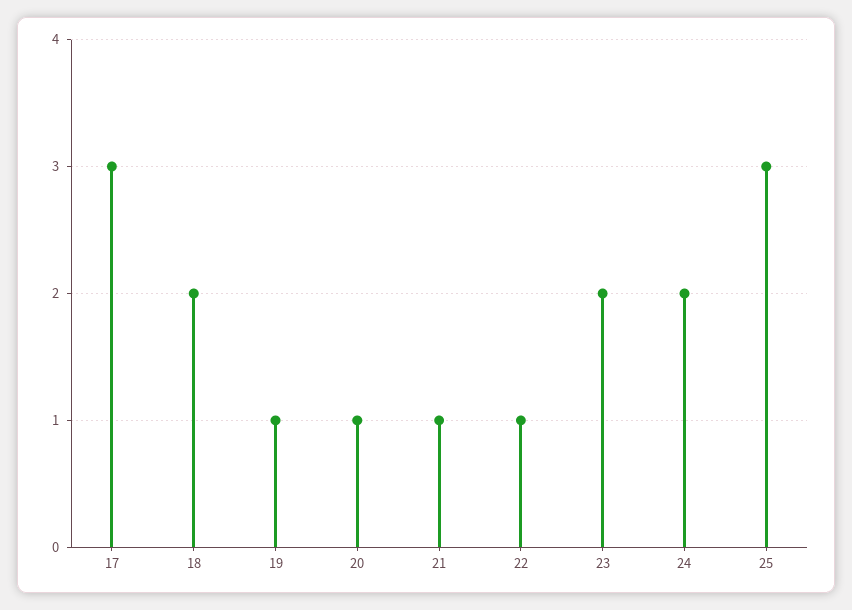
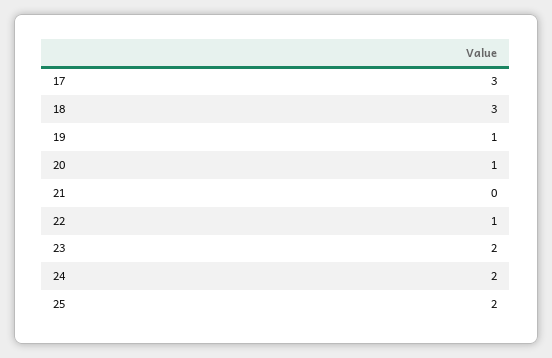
18: 2 -> 3
21: 1 -> 0
25: 3 -> 2

